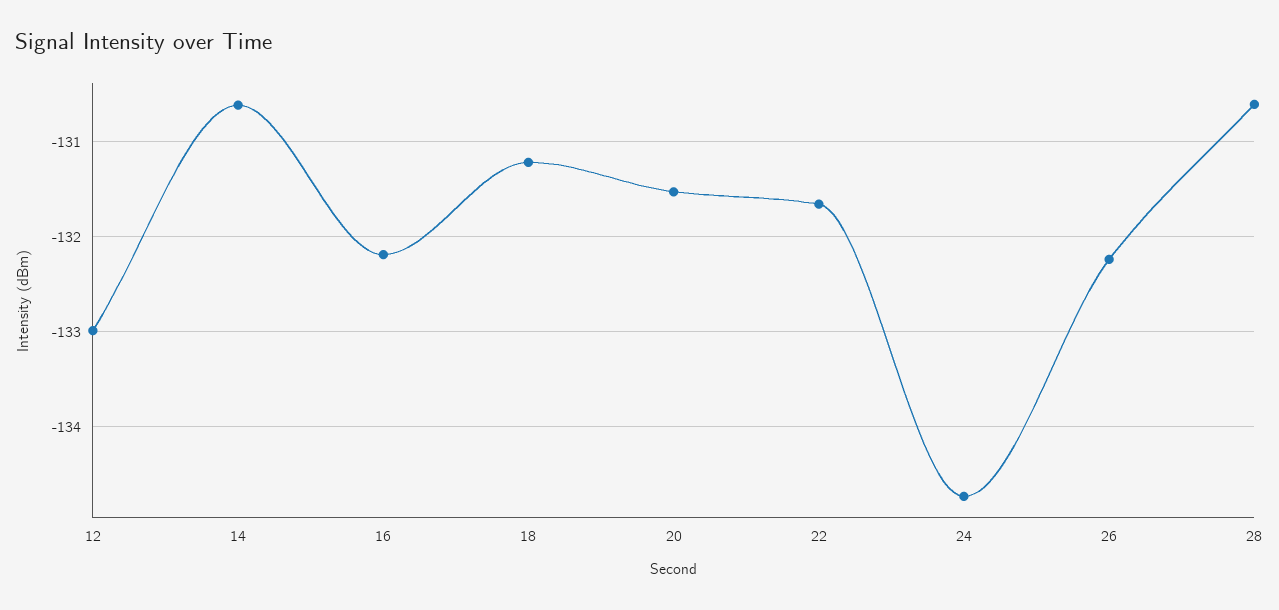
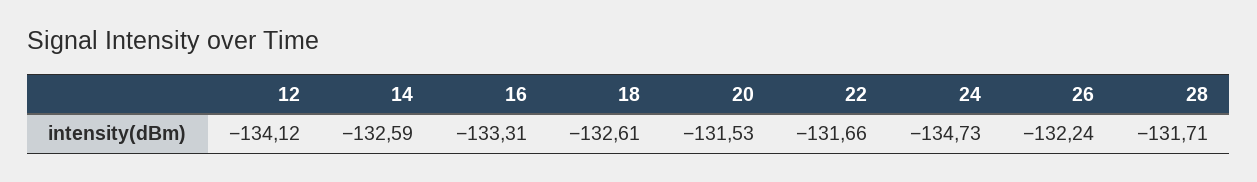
12: -133 -> -134.12
14: -130.6 -> -132.59
16: -132.2 -> -133.31
18: -131.2 -> -132.61
28: -130.6 -> -131.71

